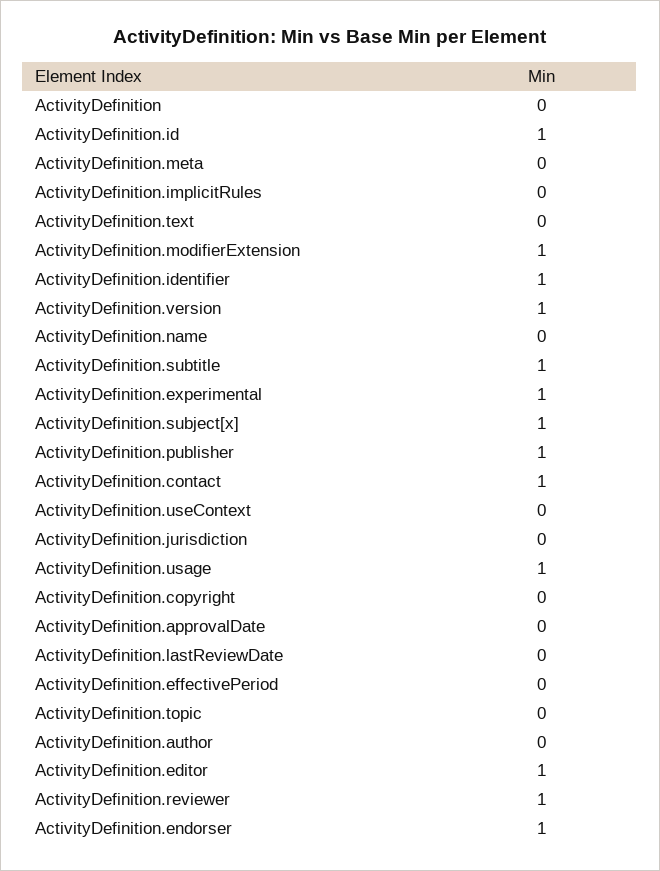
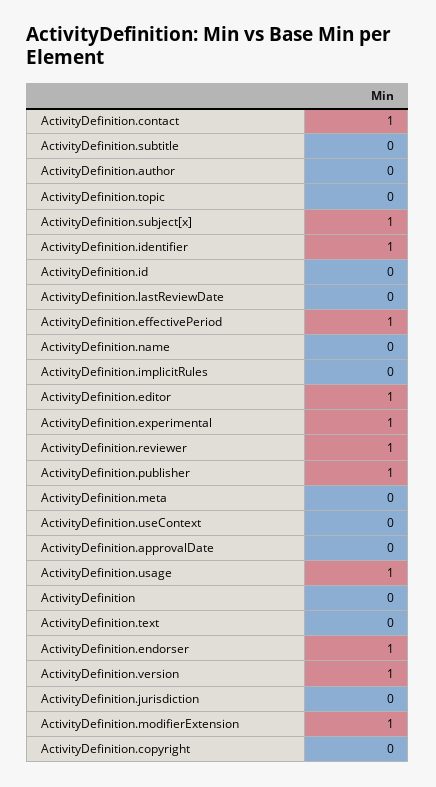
ActivityDefinition.id: 1 -> 0
ActivityDefinition.subtitle: 1 -> 0
ActivityDefinition.effectivePeriod: 0 -> 1

